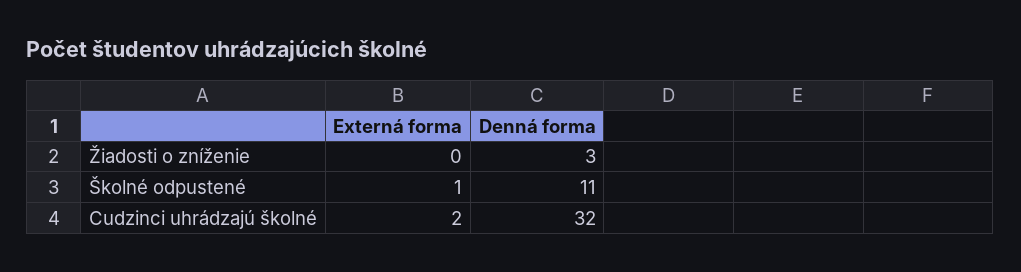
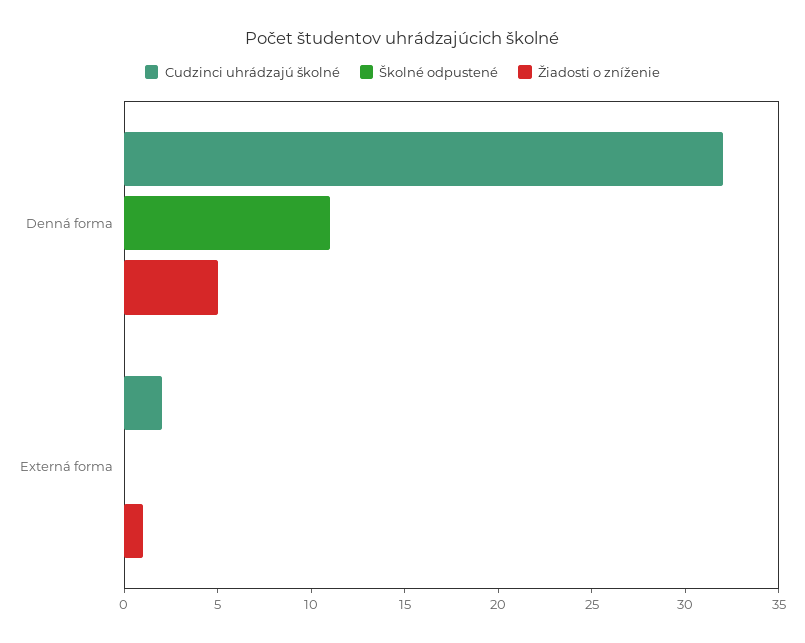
Žiadosti o zníženie, Externá forma: 0 -> 1
Žiadosti o zníženie, Denná forma: 3 -> 5
Školné odpustené, Externá forma: 1 -> 0

